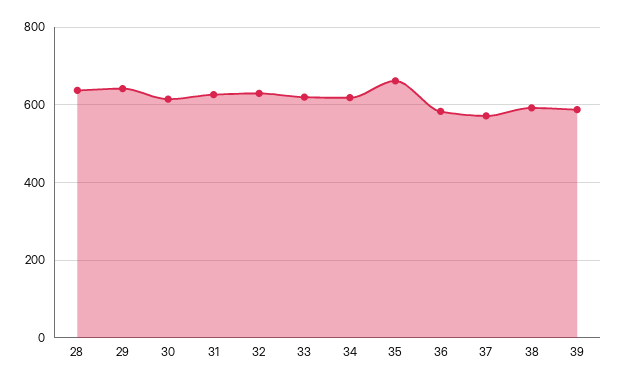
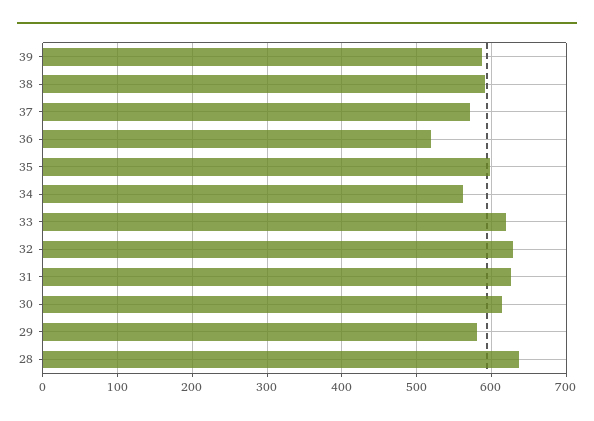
29: 640 -> 580
34: 620 -> 560
35: 660 -> 600
36: 580 -> 520

